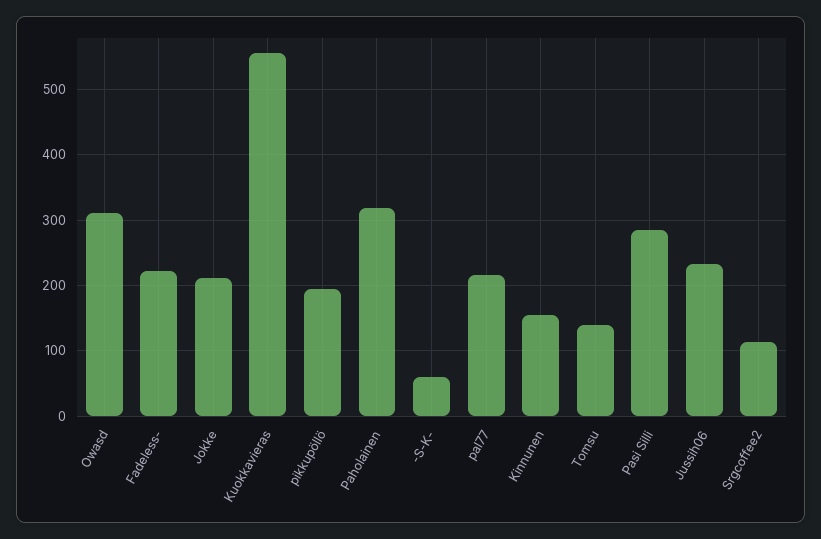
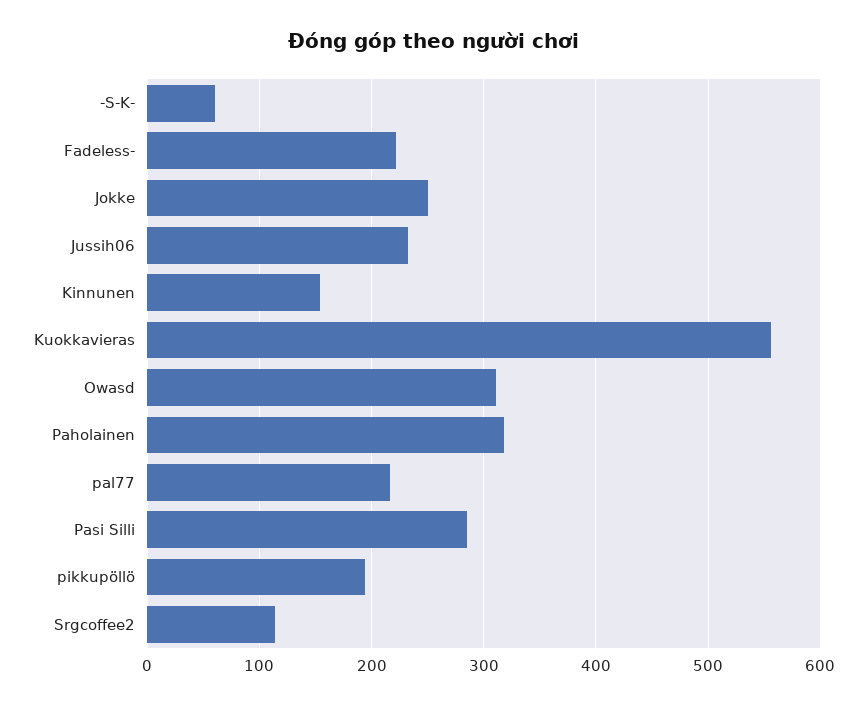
Jokke: 210 -> 250
Tomsu: 140 -> none

